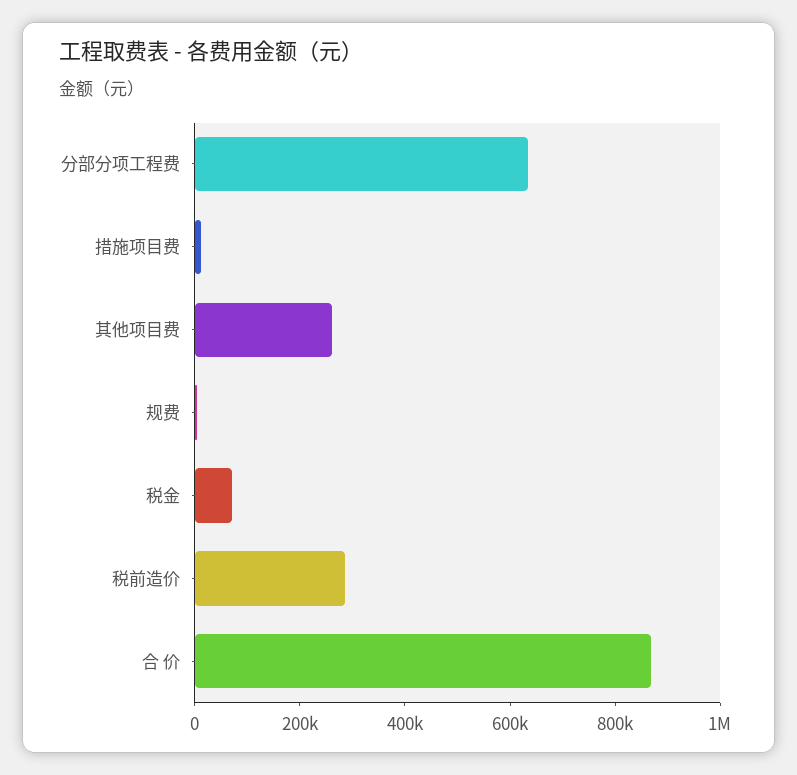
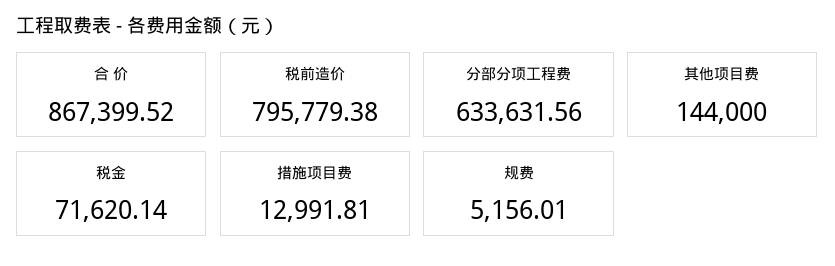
其他项目费: 250000 -> 144000
税前造价: 300000 -> 795779.38

